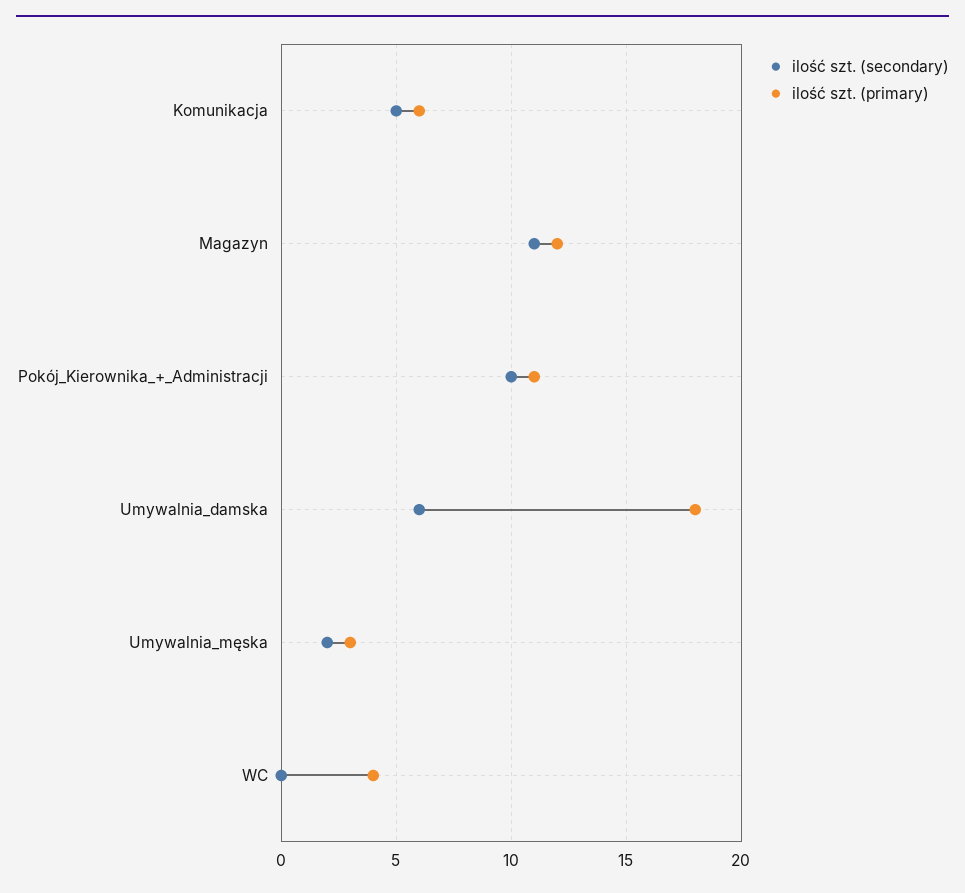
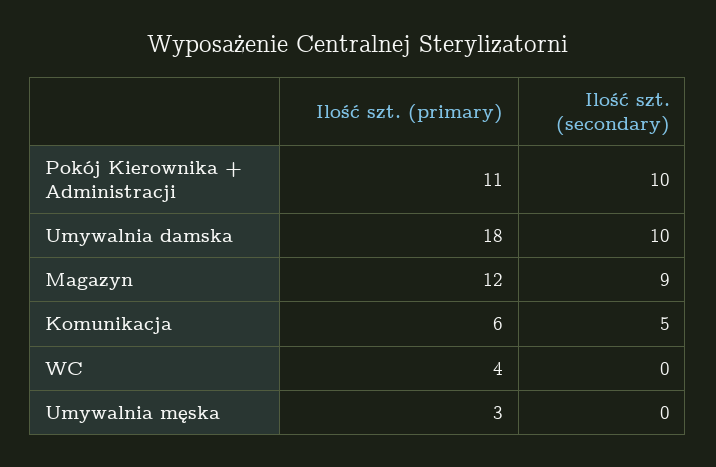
ilość szt. (secondary), Magazyn: 11 -> 9
ilość szt. (secondary), Umywalnia_damska: 6 -> 10
ilość szt. (secondary), Umywalnia_męska: 2 -> 0

